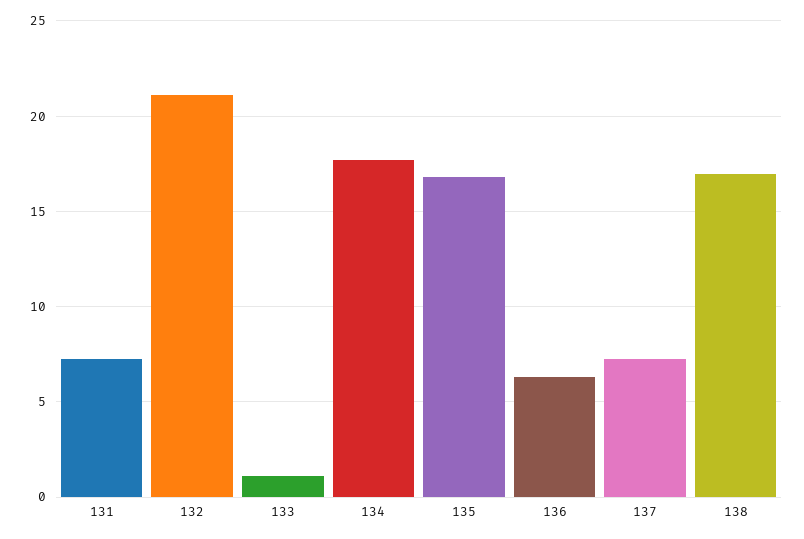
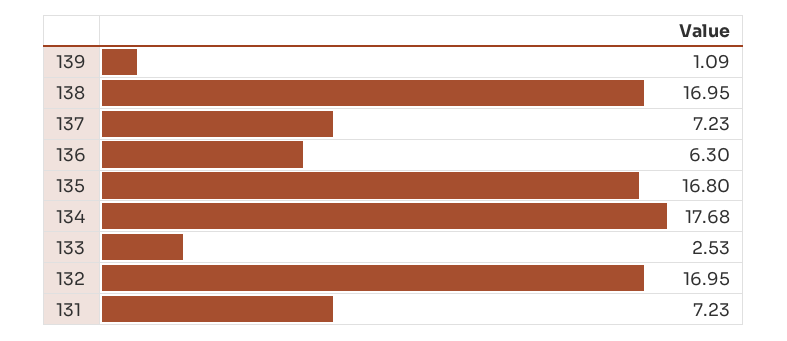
132: 21 -> 16.95
133: 1 -> 2.53
139: none -> 1.09

